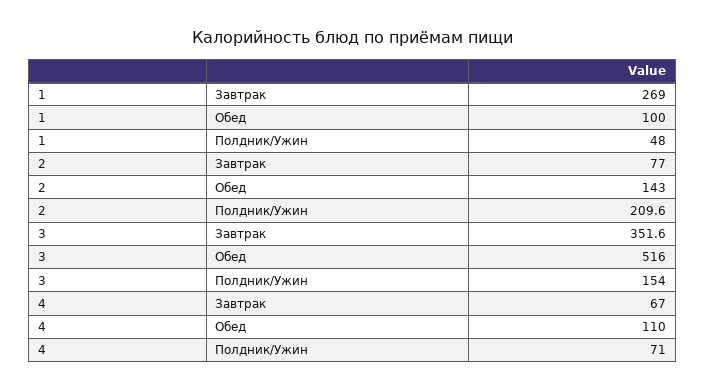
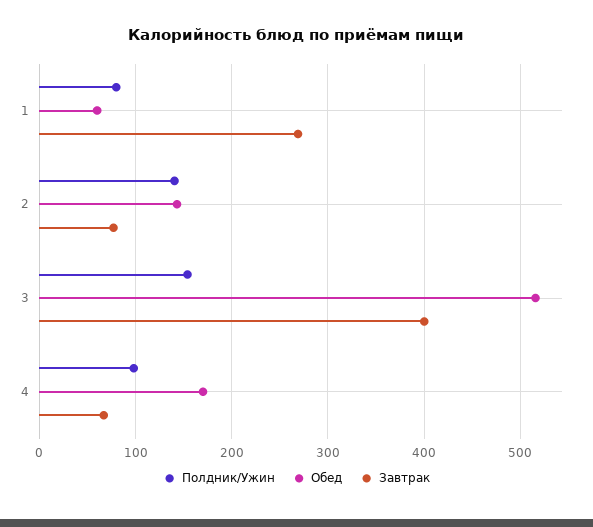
Обед, 1: 100 -> 60
Полдник/Ужин, 1: 48 -> 80
Полдник/Ужин, 2: 209.6 -> 140
Завтрак, 3: 351.6 -> 400
Обед, 4: 110 -> 170
Полдник/Ужин, 4: 71 -> 100

